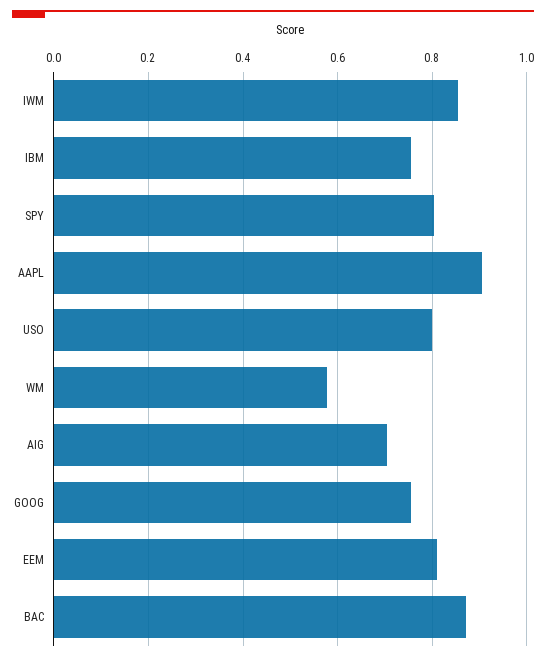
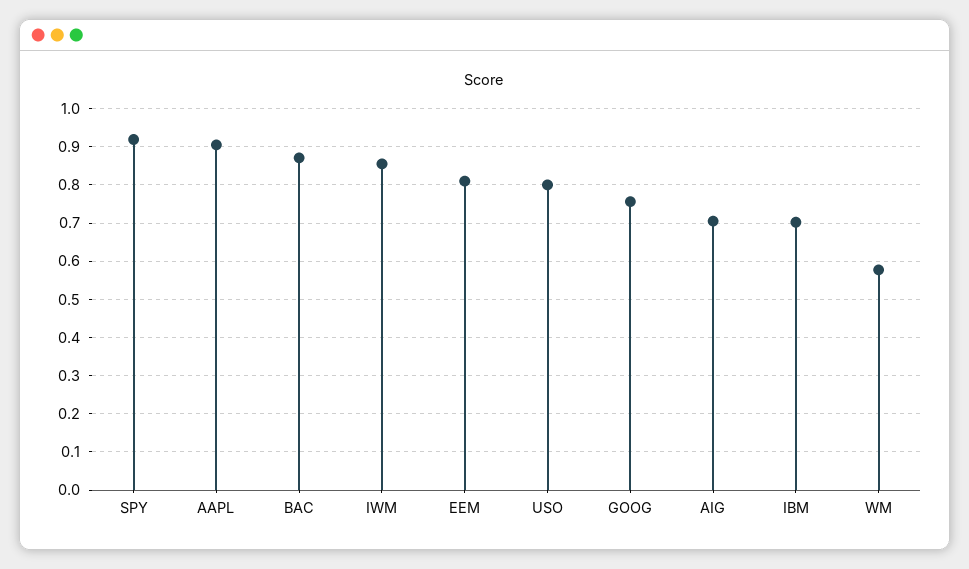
IBM: 0.76 -> 0.7
SPY: 0.8 -> 0.92

